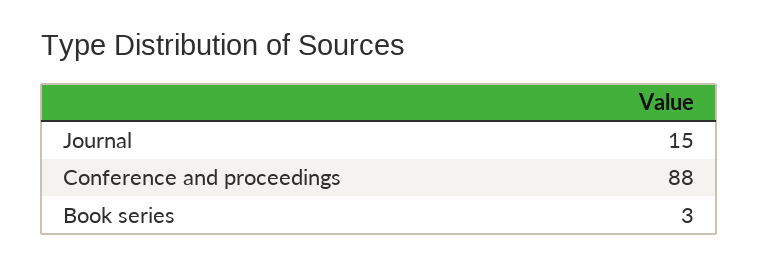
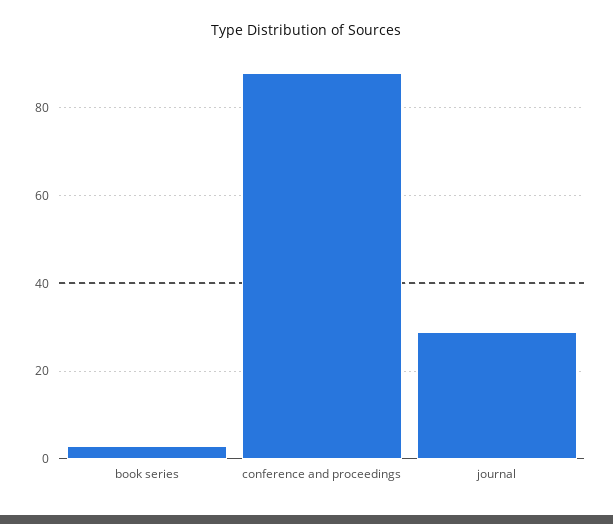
Journal: 15 -> 30

